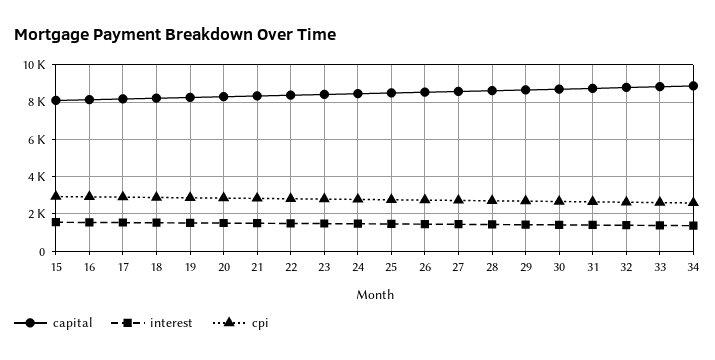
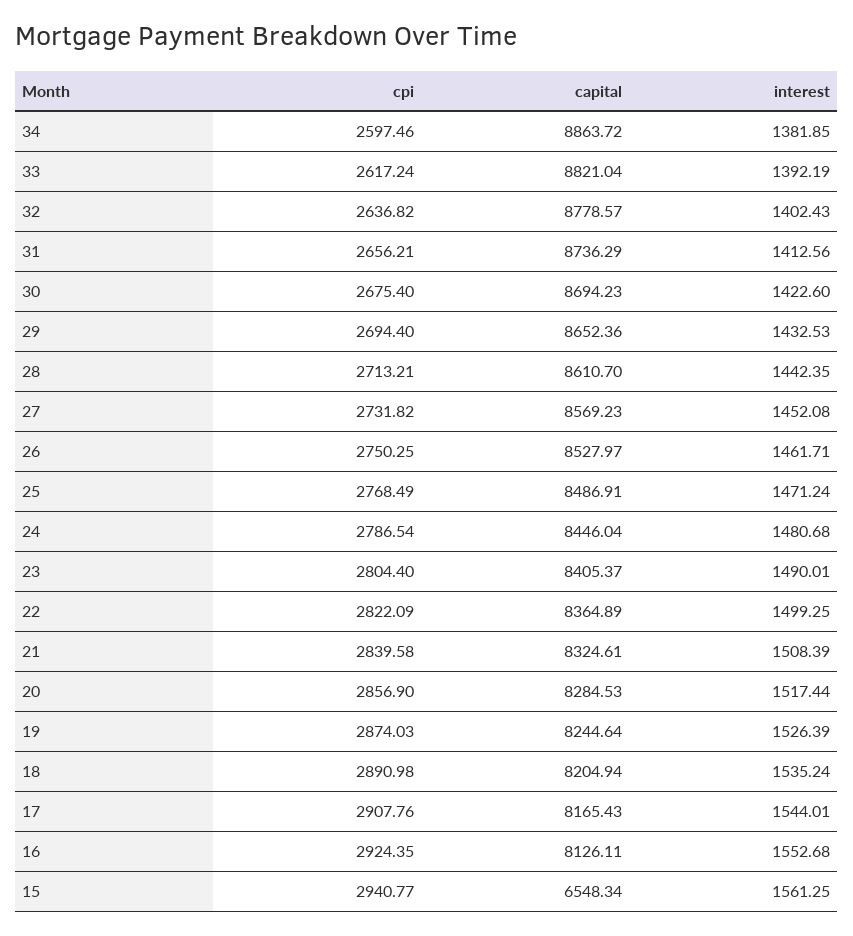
capital, 15: 8000 -> 6548.34

